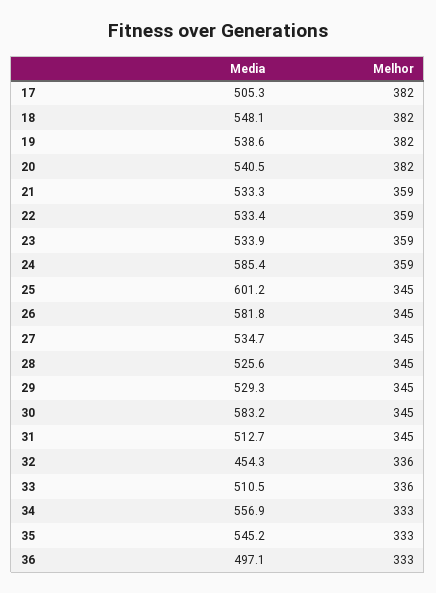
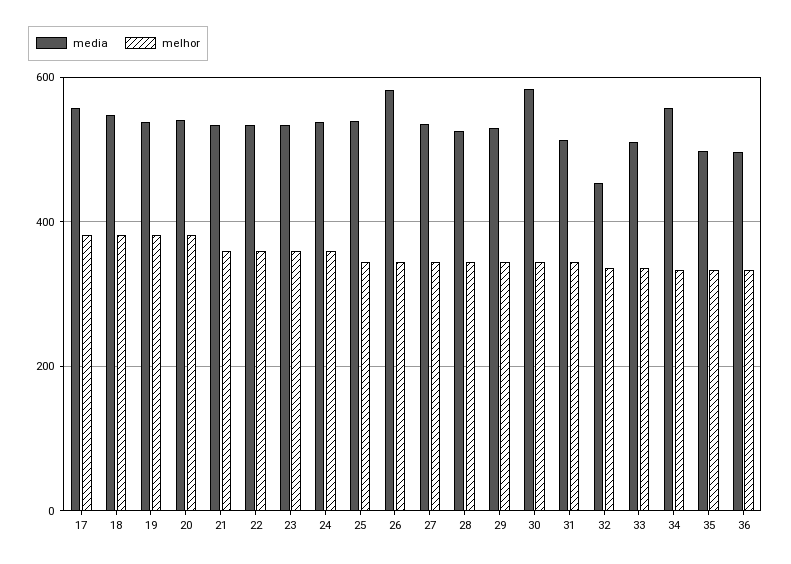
Media, 17: 505.3 -> 560
Media, 24: 585.4 -> 540
Media, 25: 601.2 -> 540
Media, 35: 545.2 -> 500

